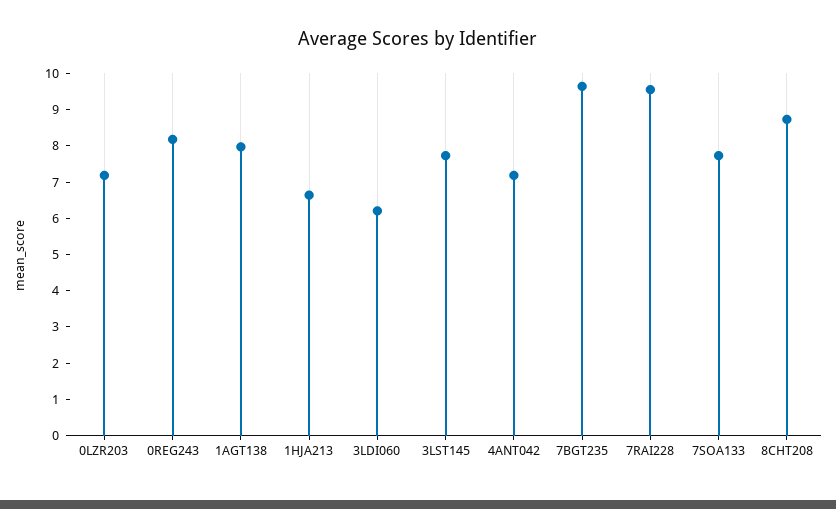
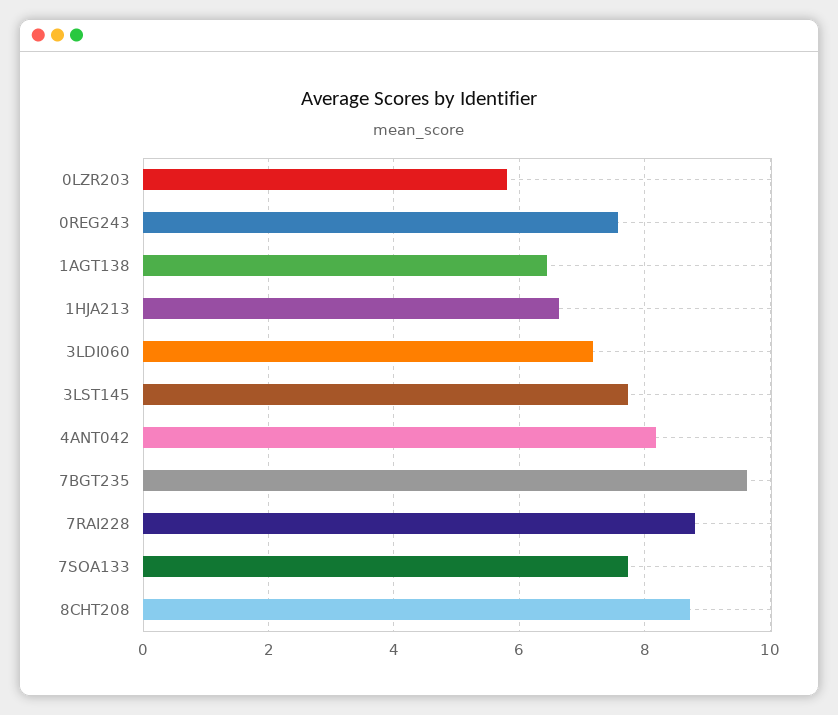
0LZR203: 7.25 -> 5.8
0REG243: 8.25 -> 7.6
1AGT138: 8 -> 6.4
3LDI060: 6.25 -> 7.2
4ANT042: 7.25 -> 8.2
7RAI228: 9.5 -> 8.8

